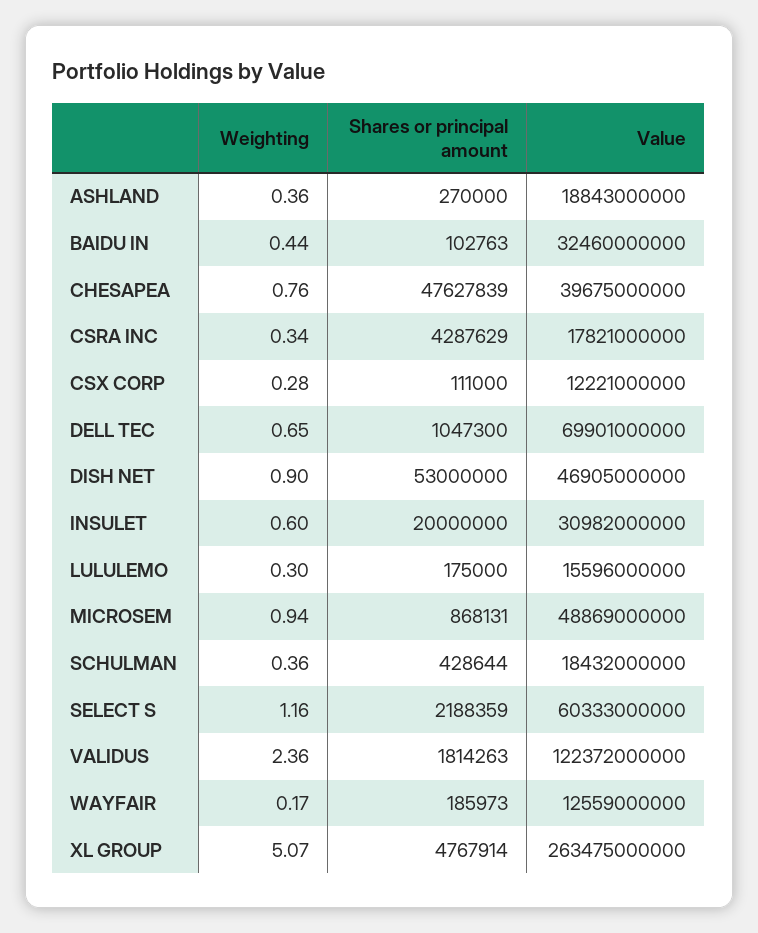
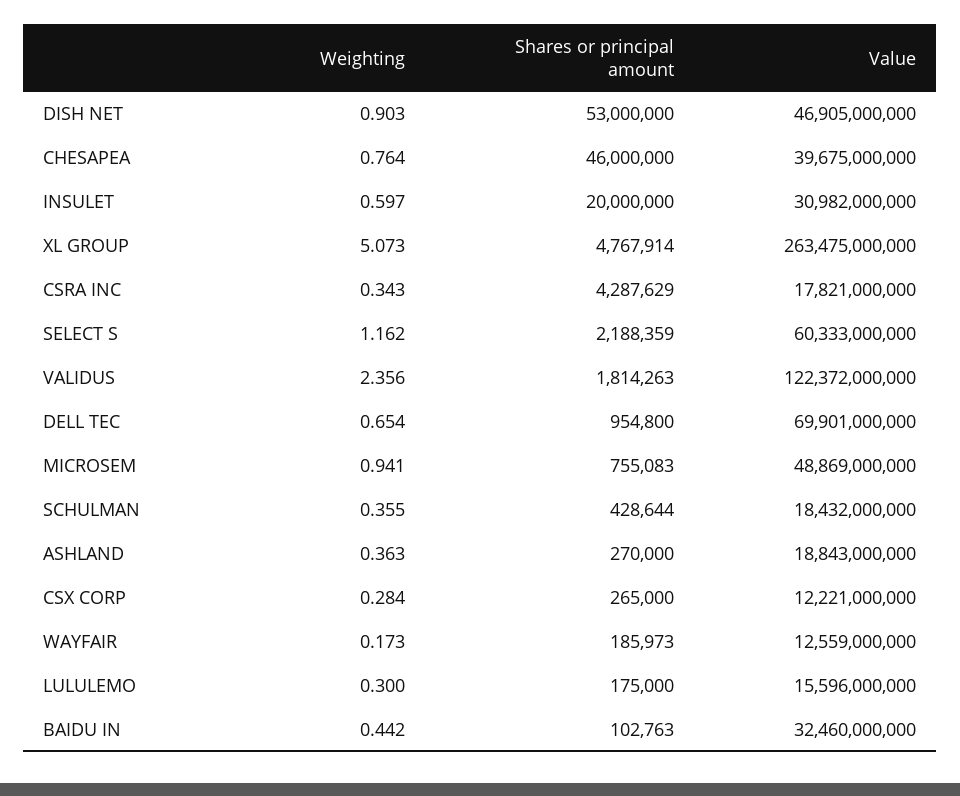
Shares or principal amount, CHESAPEA: 47627839 -> 46000000
Shares or principal amount, CSX CORP: 111000 -> 265000
Shares or principal amount, DELL TEC: 1047300 -> 954800
Shares or principal amount, MICROSEM: 868131 -> 755083

